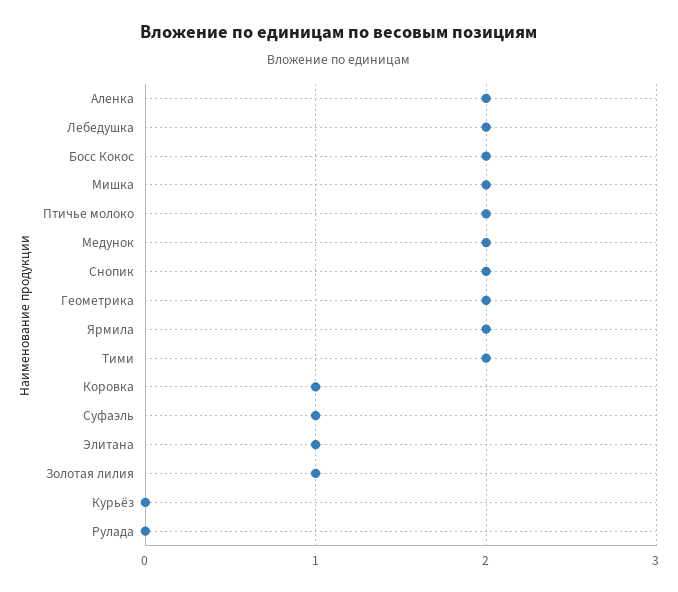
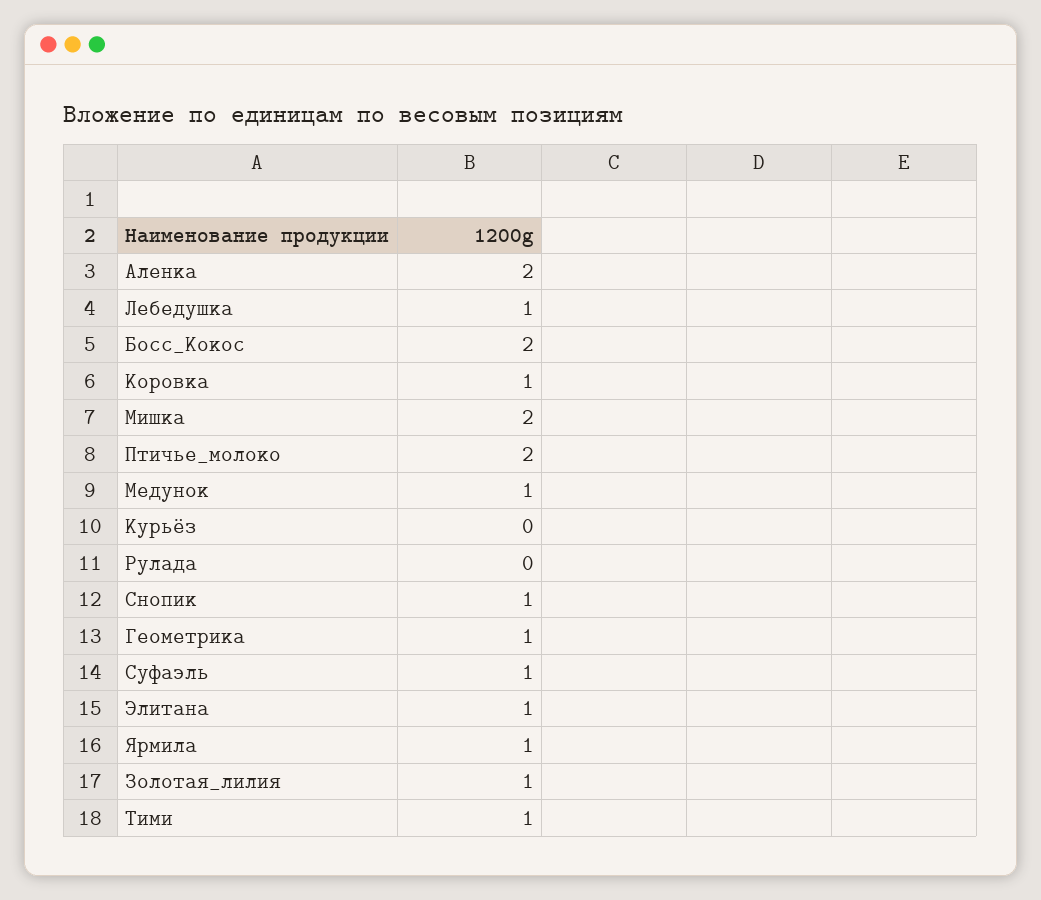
Лебедушка: 2 -> 1
Медунок: 2 -> 1
Снопик: 2 -> 1
Геометрика: 2 -> 1
Ярмила: 2 -> 1
Тими: 2 -> 1

